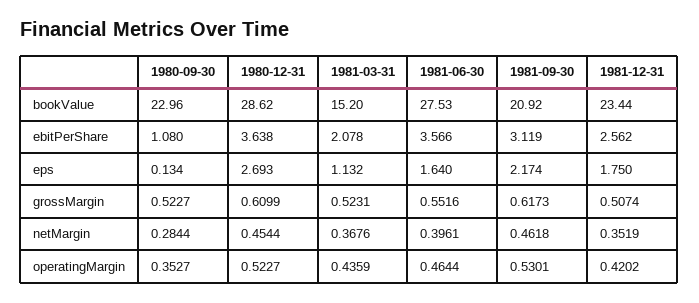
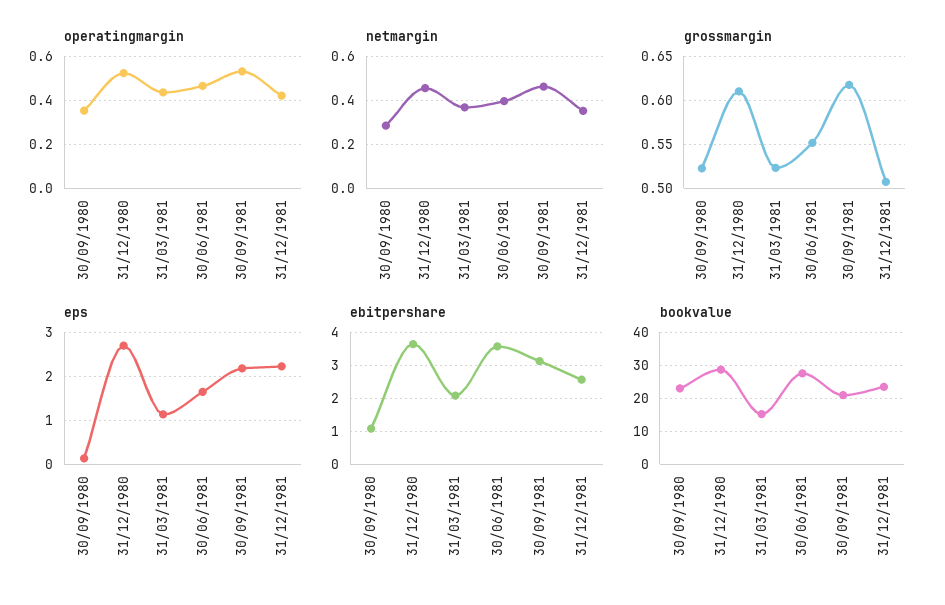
eps, 1981-12-31: 1.75 -> 2.2

